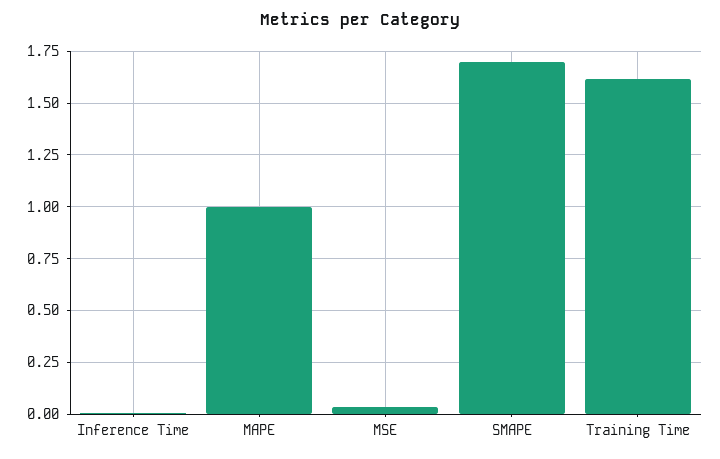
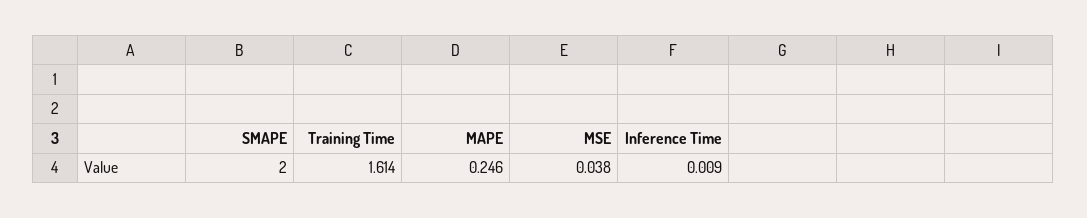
MAPE: 1 -> 0.246
SMAPE: 1.7 -> 2

